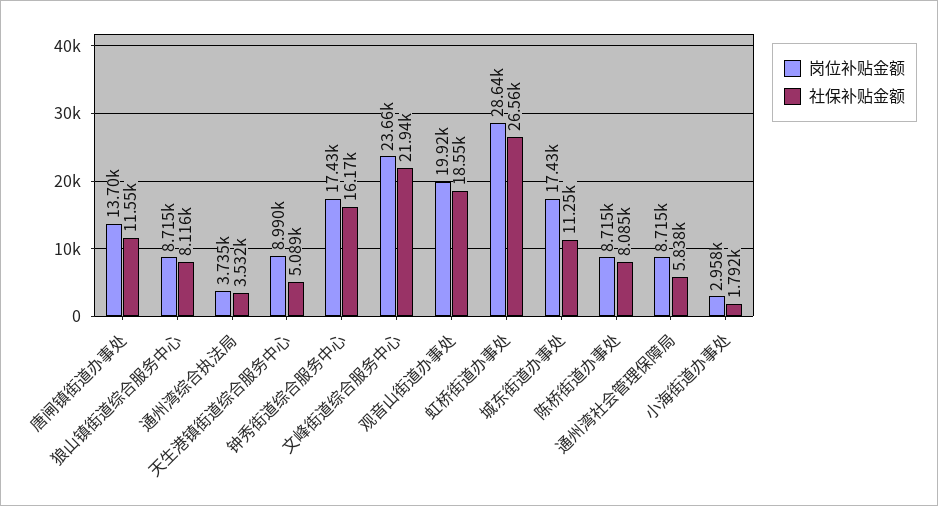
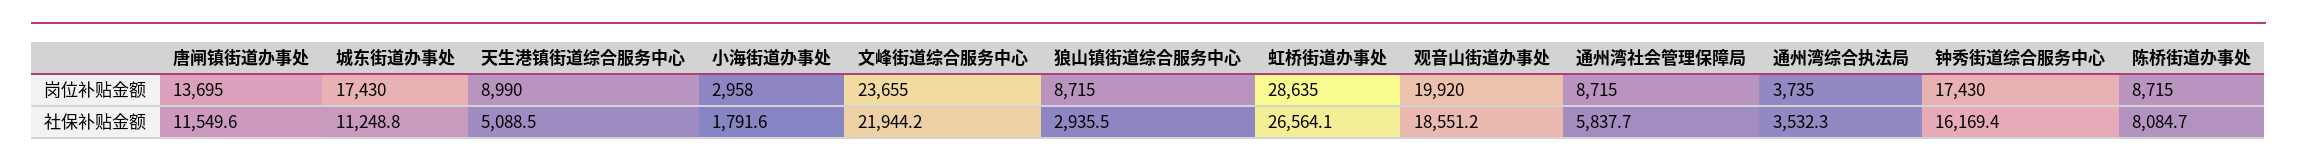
社保补贴金额, 狼山镇街道综合服务中心: 8116 -> 2935.5

